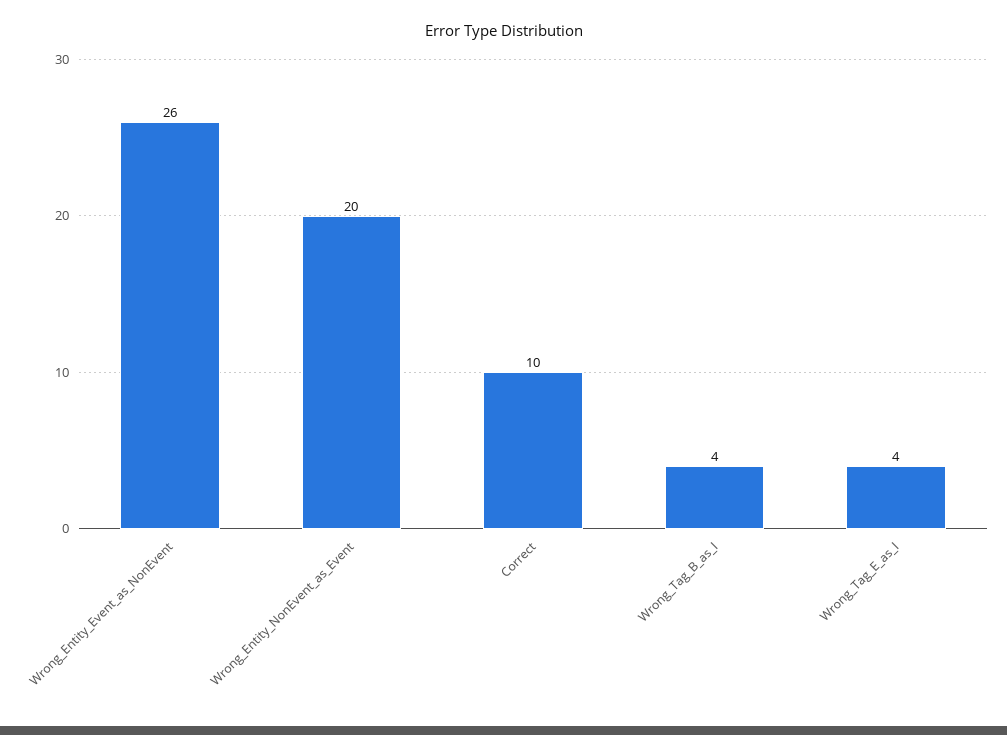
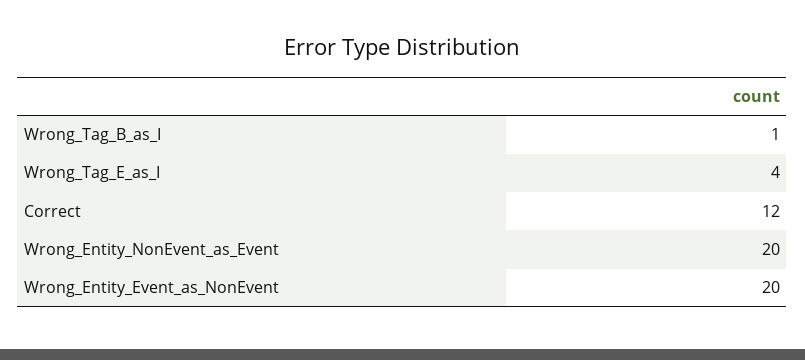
Wrong_Entity_Event_as_NonEvent: 26 -> 20
Correct: 10 -> 12
Wrong_Tag_B_as_I: 4 -> 1

